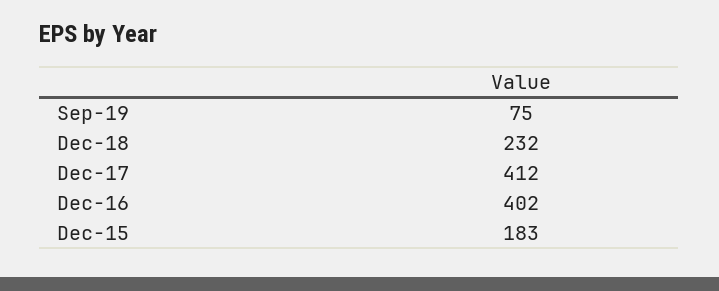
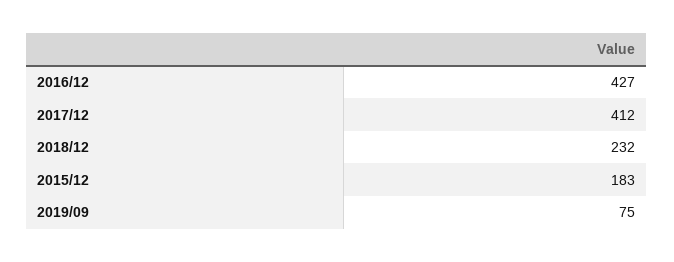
Dec-16: 402 -> 427

